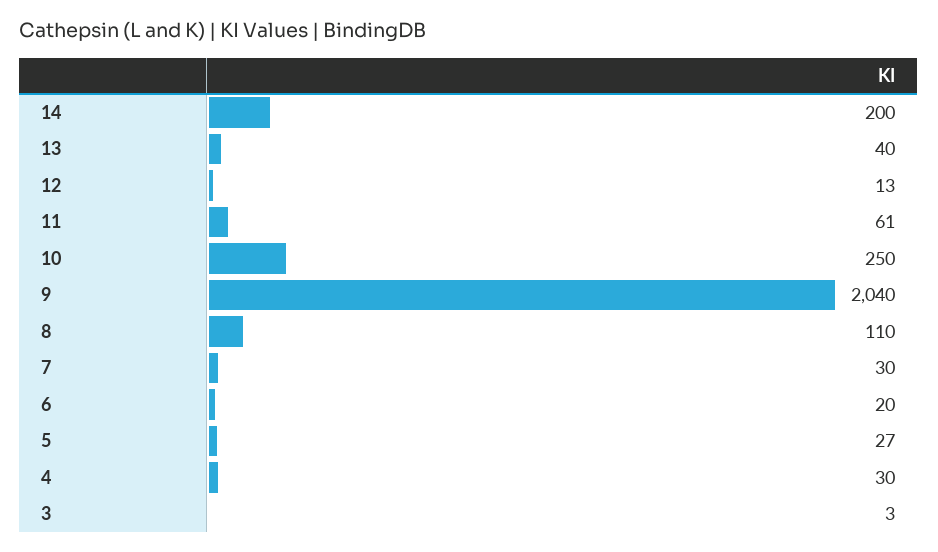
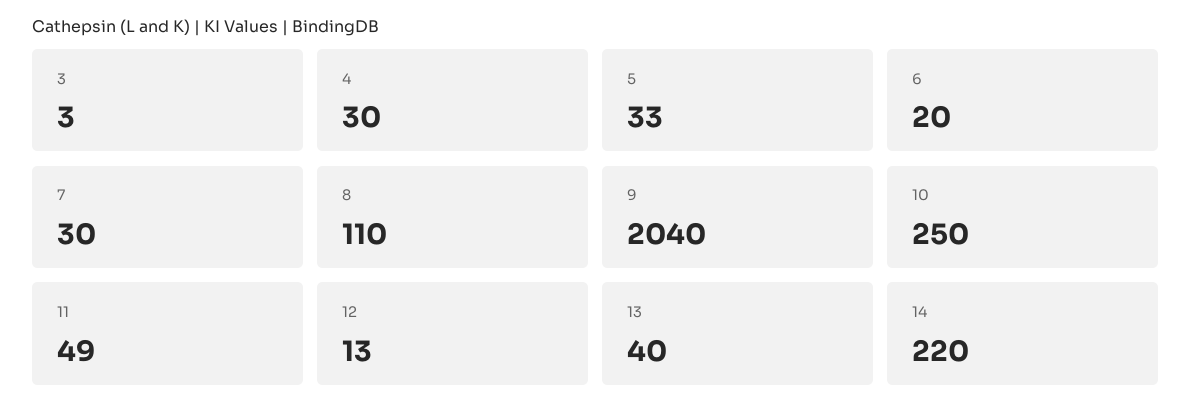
14: 200 -> 220
11: 61 -> 49
5: 27 -> 33

